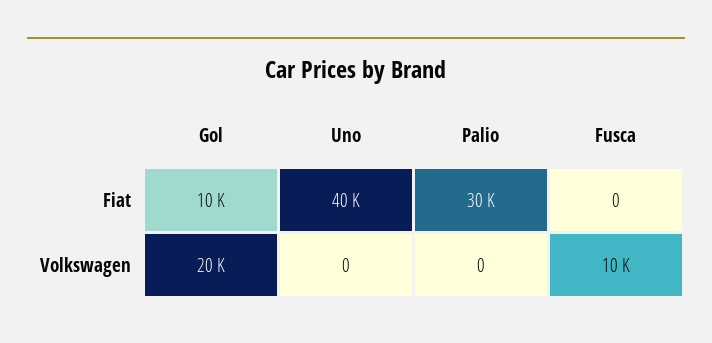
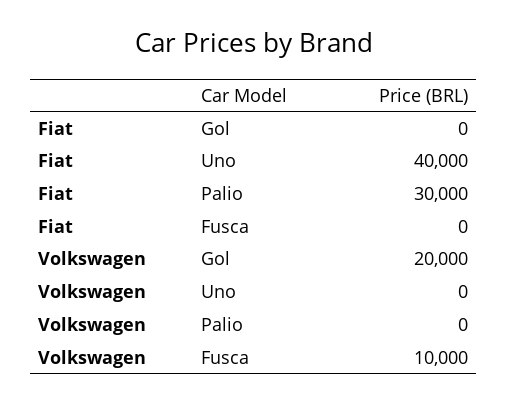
Gol, Fiat: 10000 -> 0

